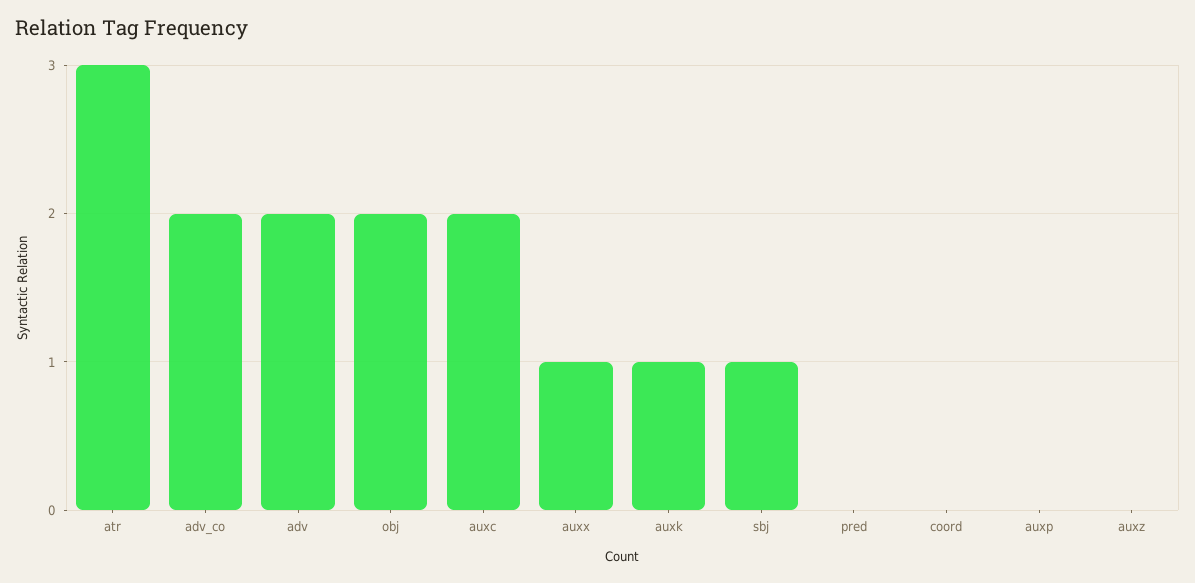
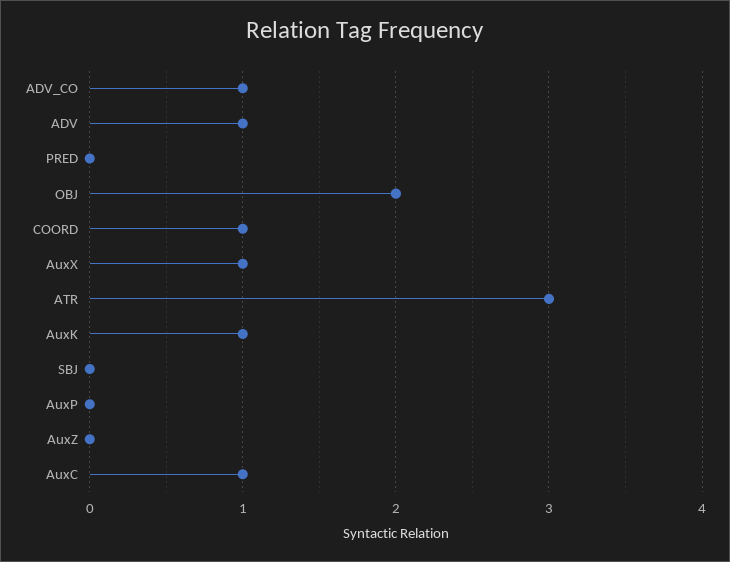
adv_co: 2 -> 1
adv: 2 -> 1
auxc: 2 -> 1
sbj: 1 -> 0
coord: 0 -> 1

